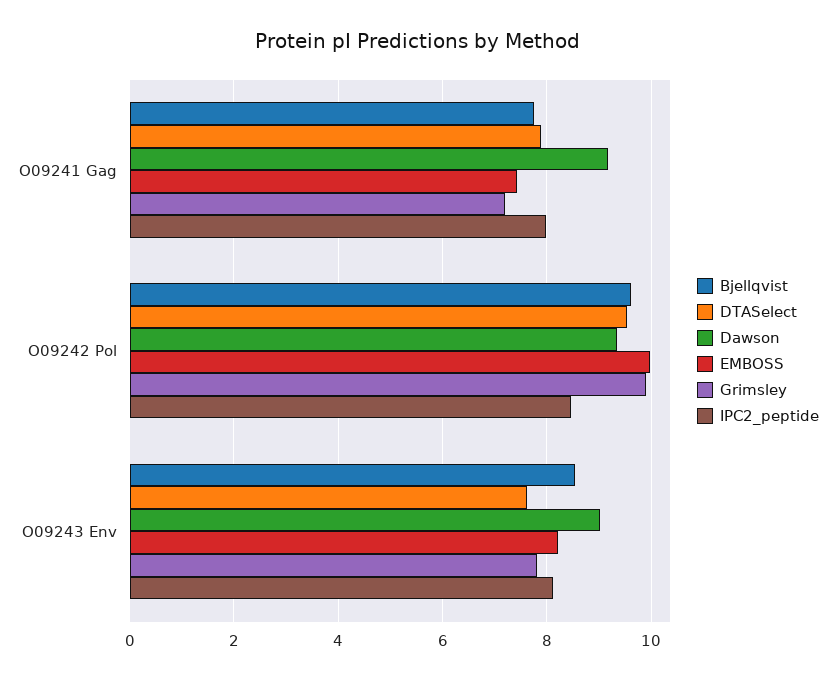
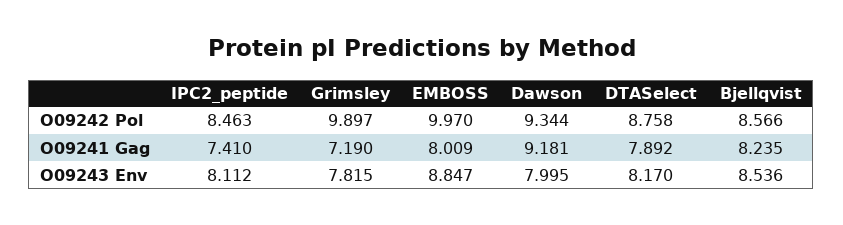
Bjellqvist, O09241 Gag: 7.8 -> 8.235
EMBOSS, O09241 Gag: 7.4 -> 8.009
IPC2_peptide, O09241 Gag: 8 -> 7.41
Bjellqvist, O09242 Pol: 9.6 -> 8.566
DTASelect, O09242 Pol: 9.6 -> 8.758
DTASelect, O09243 Env: 7.6 -> 8.17
Dawson, O09243 Env: 9 -> 7.995
EMBOSS, O09243 Env: 8.2 -> 8.847

